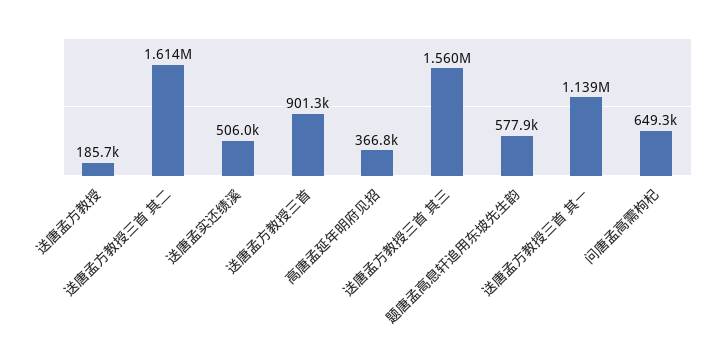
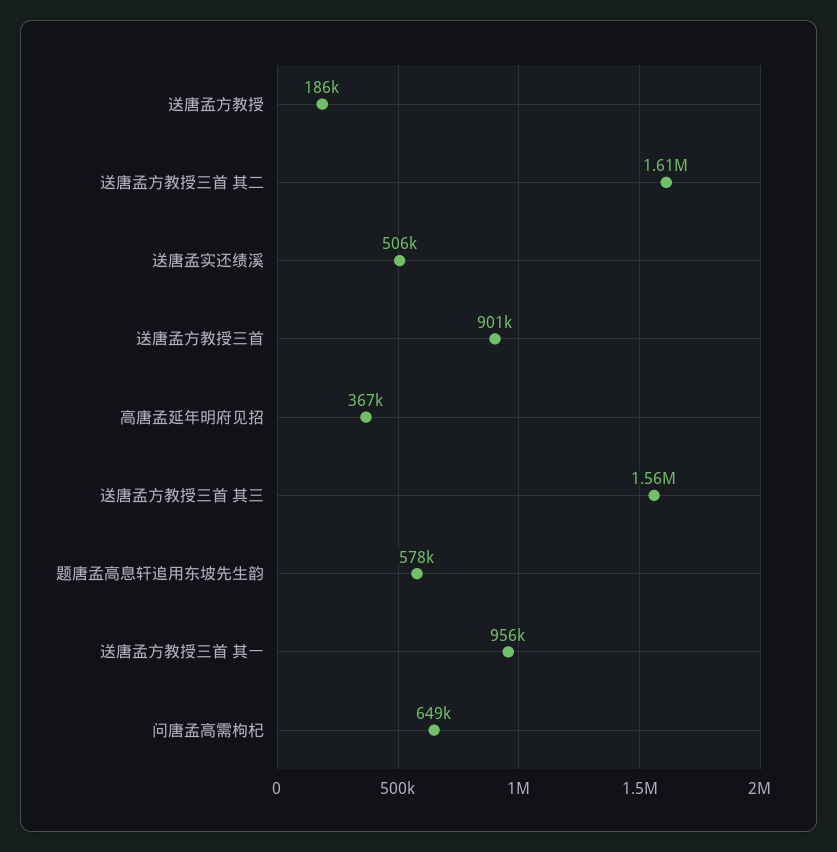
送唐孟方教授三首 其一: 1139000 -> 956000

